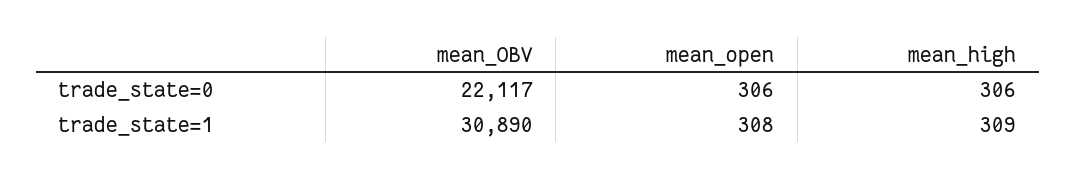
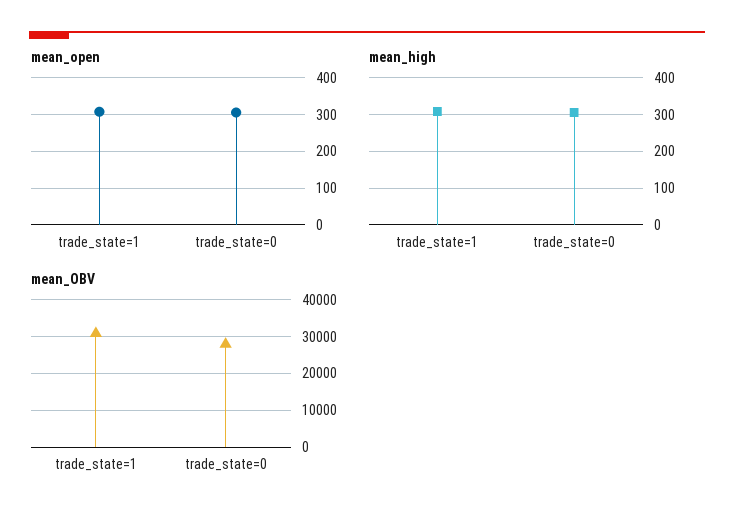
mean_OBV, trade_state=0: 22117 -> 28000

